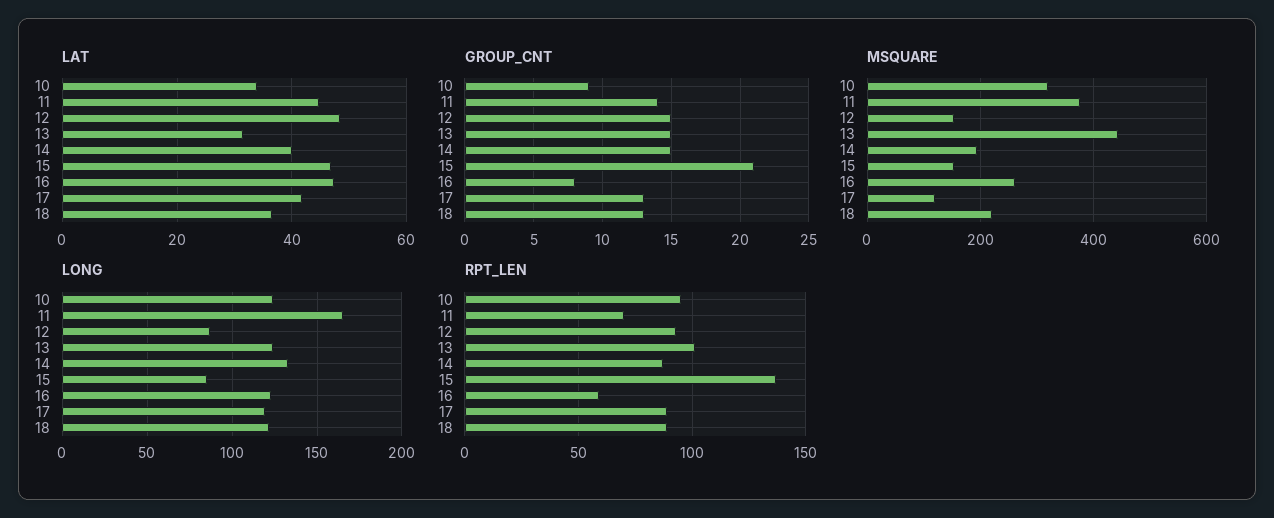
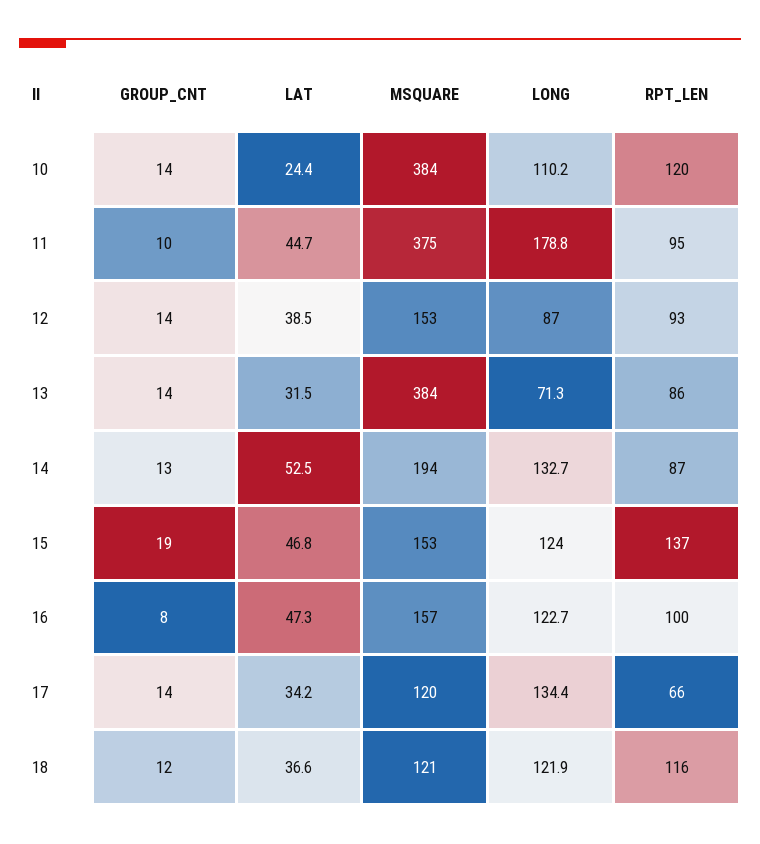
LAT, 10: 34 -> 24.4
LAT, 12: 48 -> 38.5
LAT, 14: 40 -> 52.5
LAT, 17: 42 -> 34.2
GROUP_CNT, 10: 9 -> 14
GROUP_CNT, 11: 14 -> 10
GROUP_CNT, 12: 15 -> 14
GROUP_CNT, 13: 15 -> 14
GROUP_CNT, 14: 15 -> 13
GROUP_CNT, 15: 21 -> 19
GROUP_CNT, 17: 13 -> 14
GROUP_CNT, 18: 13 -> 12
MSQUARE, 10: 320 -> 384
MSQUARE, 13: 440 -> 384
MSQUARE, 16: 260 -> 157
MSQUARE, 18: 220 -> 121
LONG, 10: 125 -> 110.2
LONG, 11: 165 -> 178.8
LONG, 13: 125 -> 71.3
LONG, 15: 85 -> 124
LONG, 17: 120 -> 134.4
RPT_LEN, 10: 95 -> 120
RPT_LEN, 11: 70 -> 95
RPT_LEN, 13: 100 -> 86
RPT_LEN, 16: 60 -> 100
RPT_LEN, 17: 90 -> 66
RPT_LEN, 18: 90 -> 116

